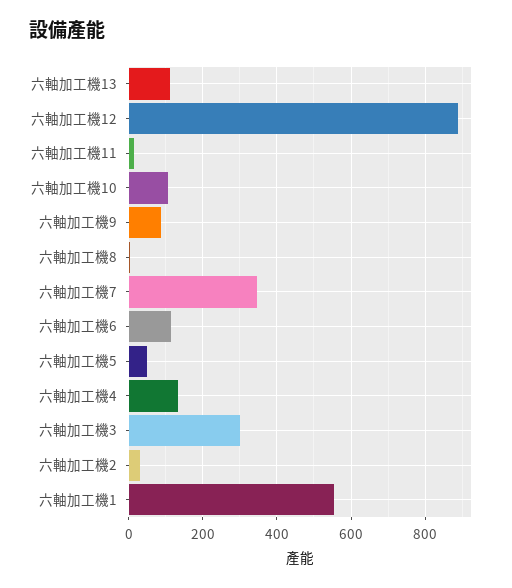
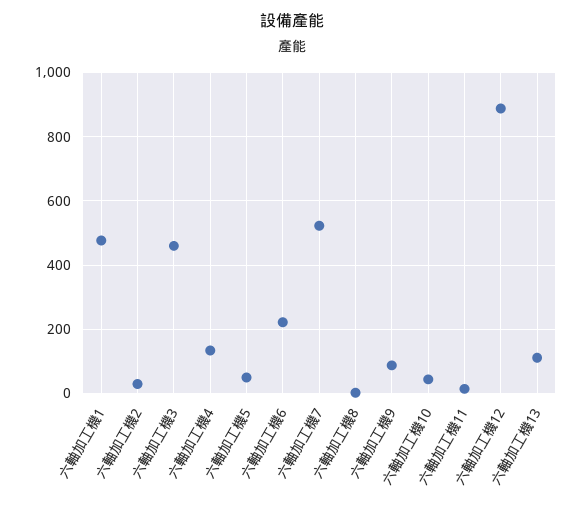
六軸加工機10: 100 -> 40
六軸加工機7: 340 -> 520
六軸加工機6: 120 -> 220
六軸加工機3: 300 -> 460
六軸加工機1: 560 -> 480

